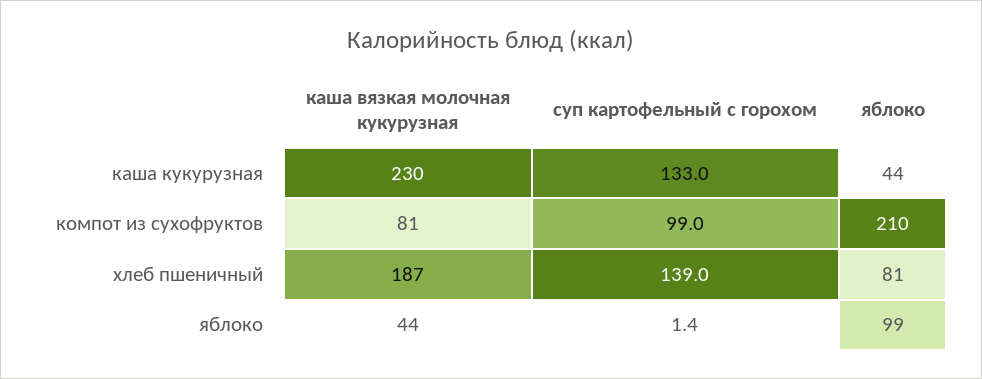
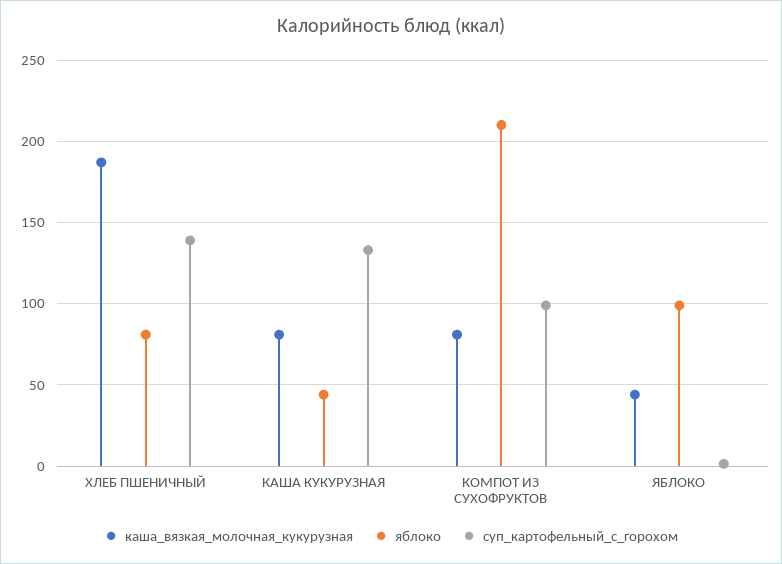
каша вязкая молочная кукурузная, каша кукурузная: 230 -> 80

